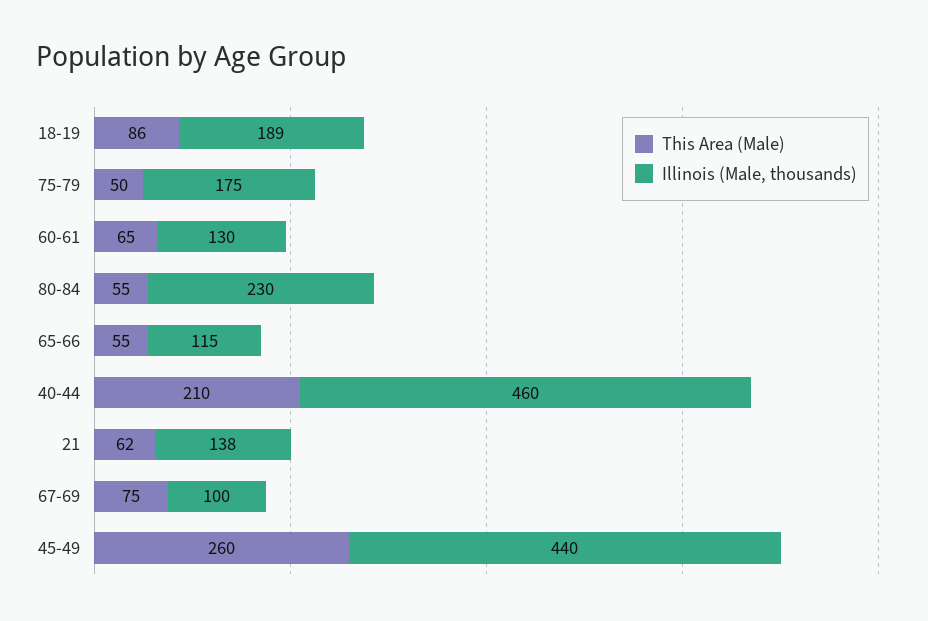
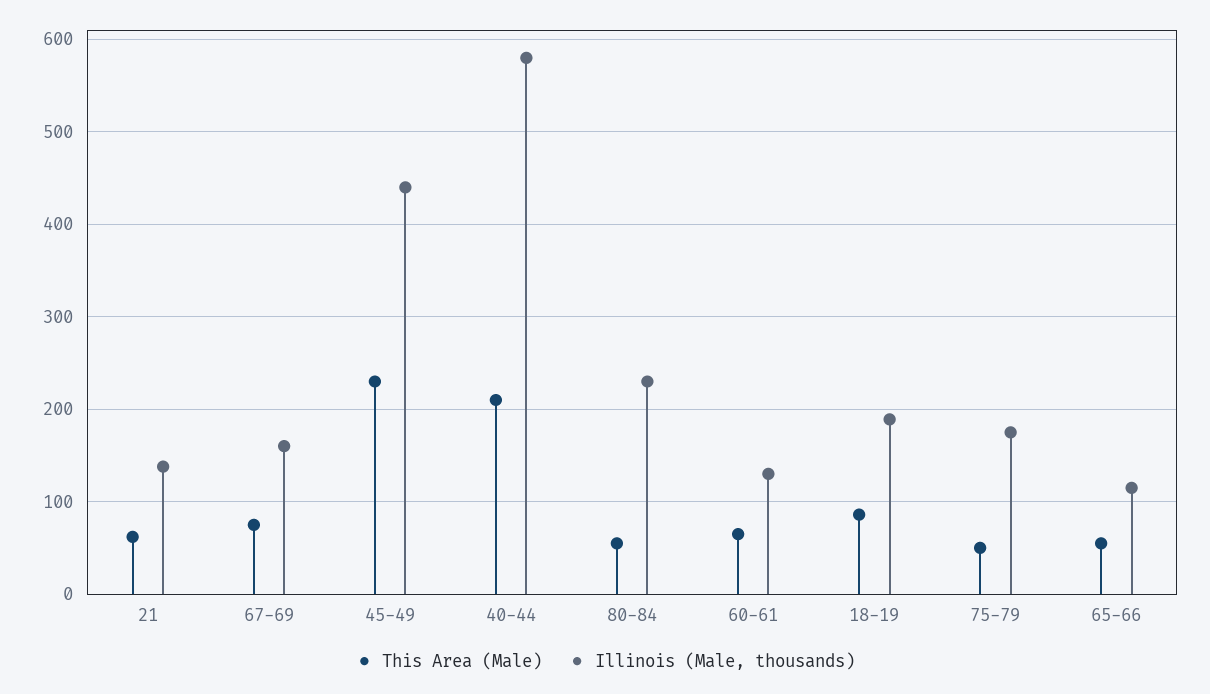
Illinois (Male, thousands), 40-44: 460 -> 580
Illinois (Male, thousands), 67-69: 100 -> 160
This Area (Male), 45-49: 260 -> 230

